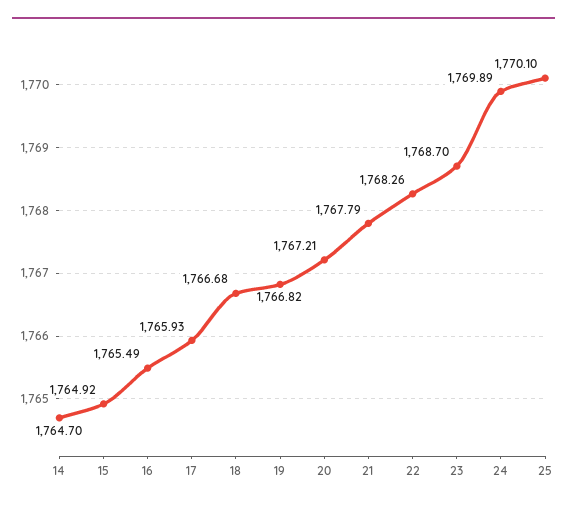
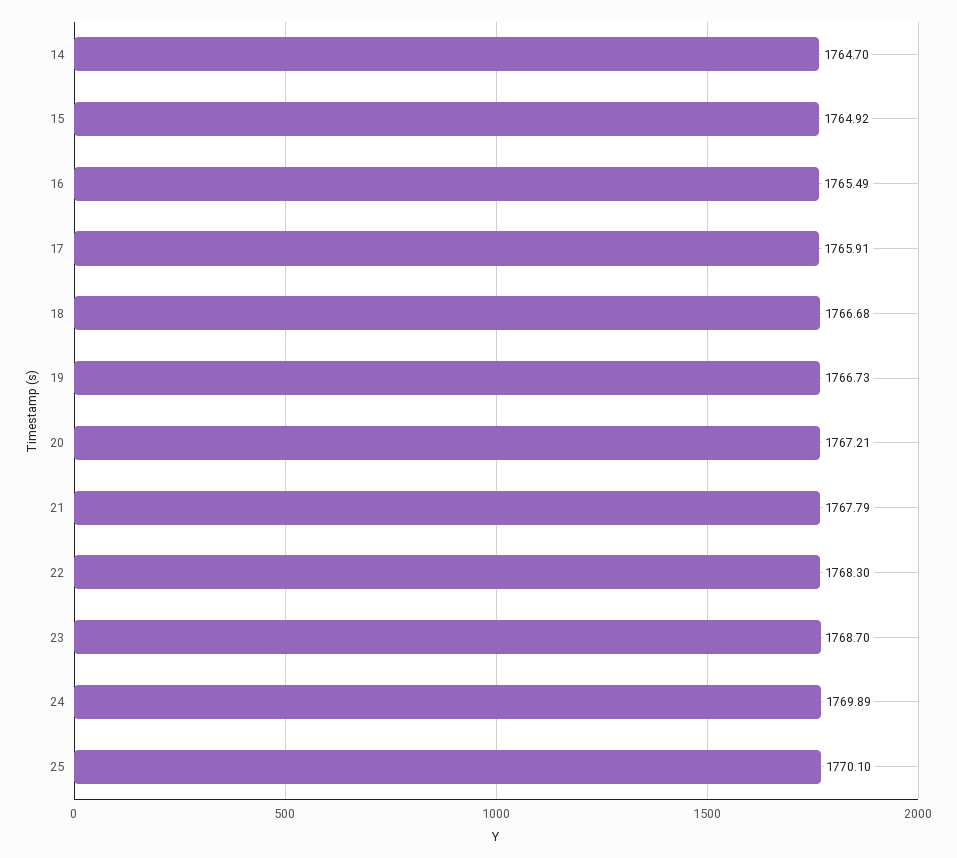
17: 1765.93 -> 1765.91
19: 1766.82 -> 1766.73
22: 1768.26 -> 1768.3

